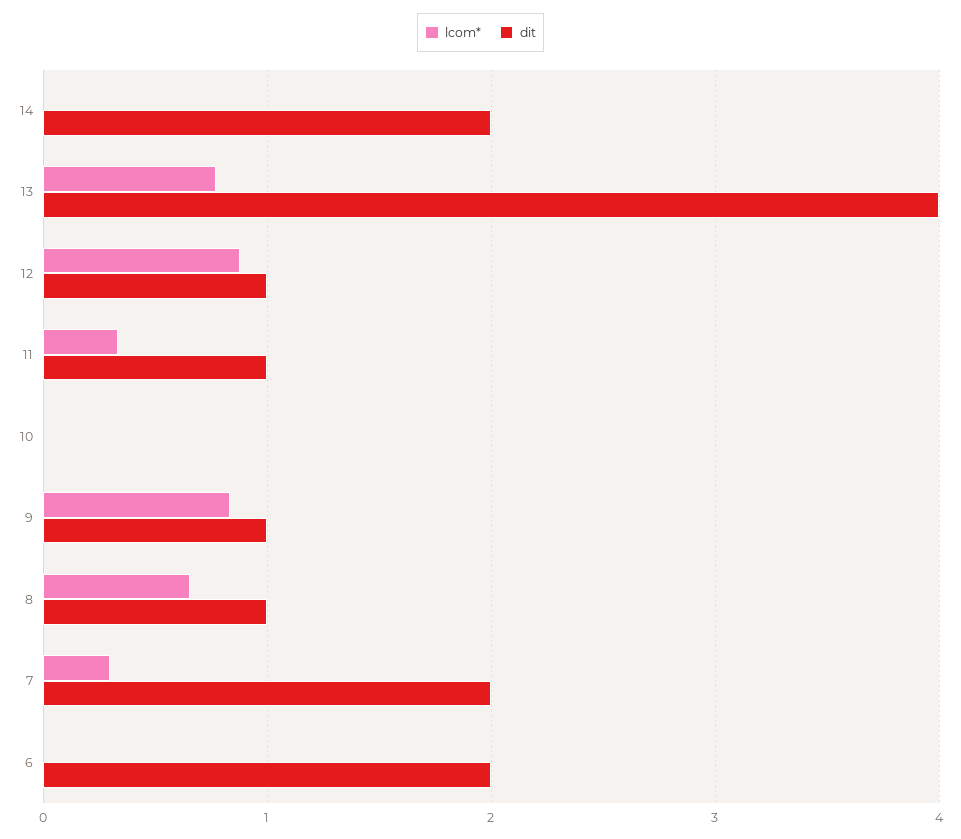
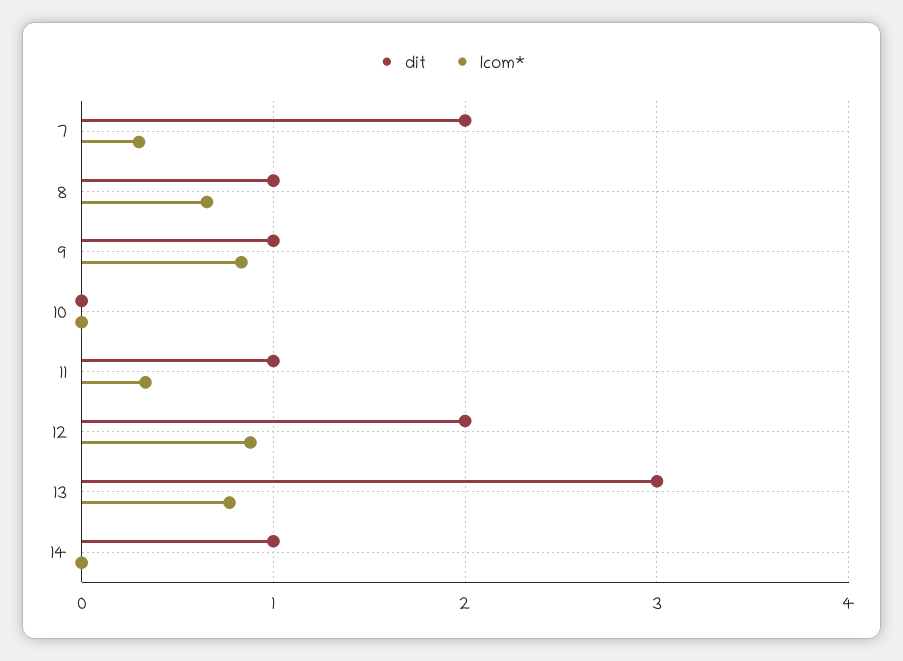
dit, 14: 2 -> 1
dit, 13: 4 -> 3
dit, 12: 1 -> 2
lcom*, 6: 0 -> none
dit, 6: 2 -> none

